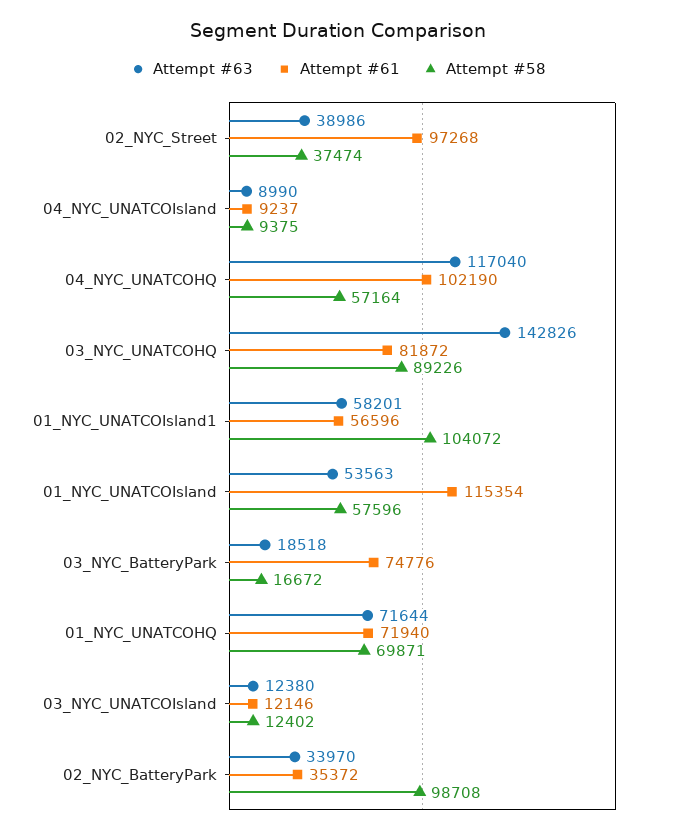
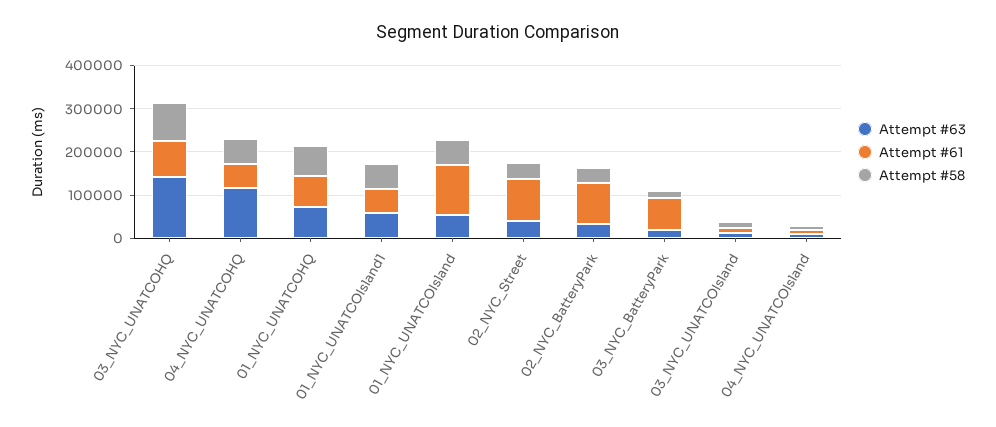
Attempt #61, 04_NYC_UNATCOHQ: 102190 -> 60000
Attempt #58, 01_NYC_UNATCOIsland1: 104072 -> 60000
Attempt #61, 02_NYC_BatteryPark: 35372 -> 100000
Attempt #58, 02_NYC_BatteryPark: 98708 -> 40000

